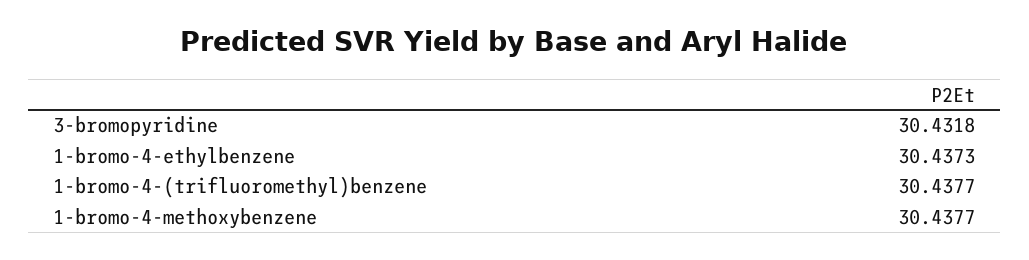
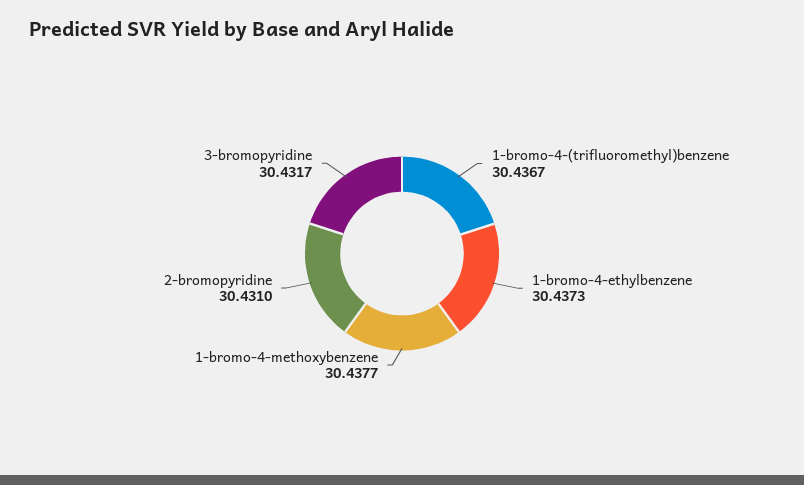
3-bromopyridine: 30.4318 -> 30.4317
1-bromo-4-(trifluoromethyl)benzene: 30.4377 -> 30.4367
2-bromopyridine: none -> 30.431

